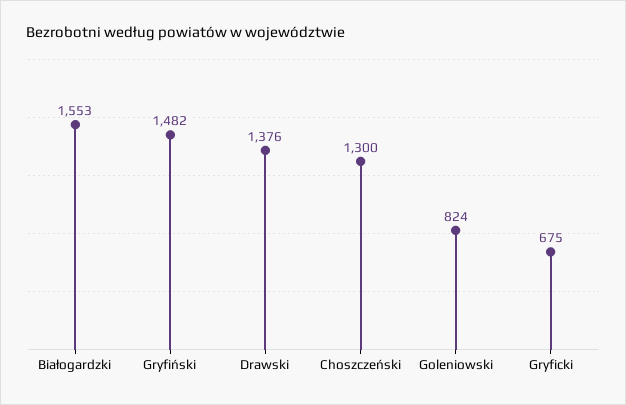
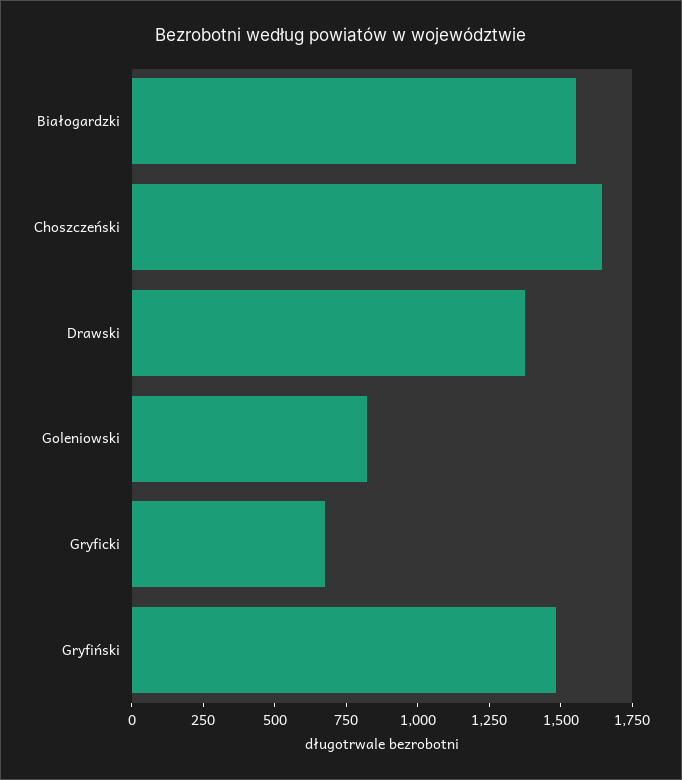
Choszczeński: 1300 -> 1650

